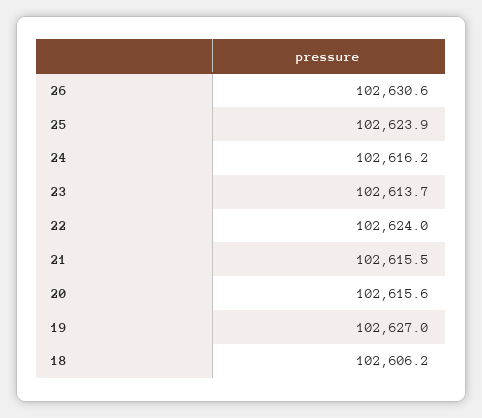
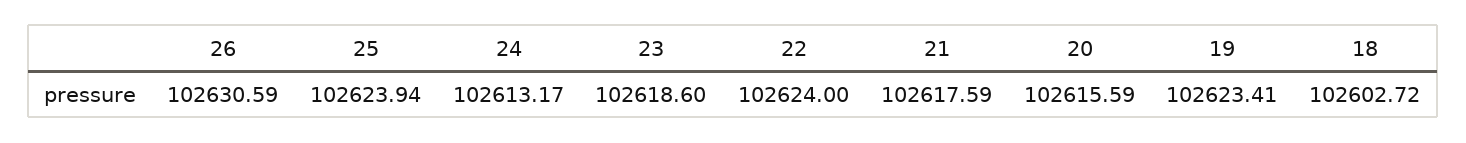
24: 102616.2 -> 102613.17
23: 102613.7 -> 102618.6
21: 102615.5 -> 102617.59
19: 102627 -> 102623.41
18: 102606.2 -> 102602.72

